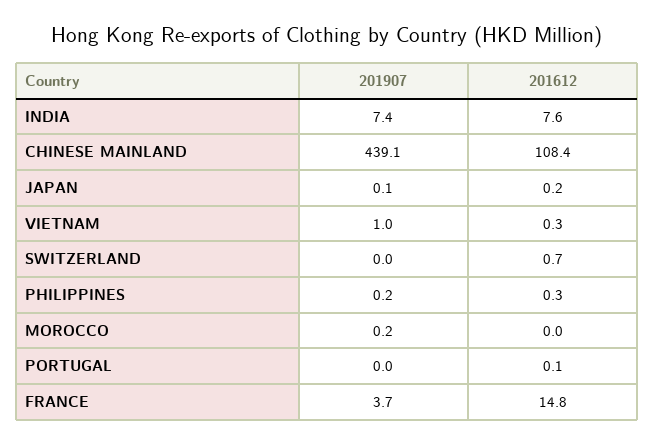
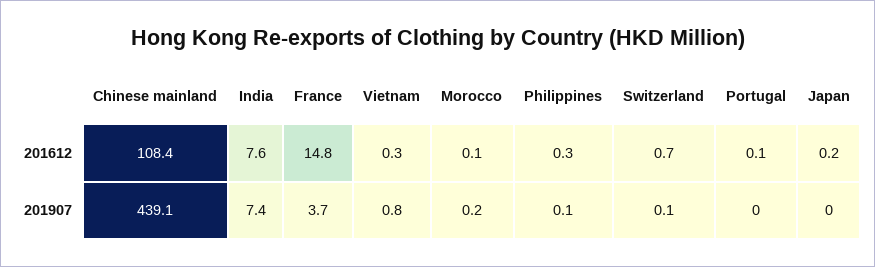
201907, JAPAN: 0.1 -> 0
201907, VIETNAM: 1 -> 0.8
201907, SWITZERLAND: 0 -> 0.1
201907, PHILIPPINES: 0.2 -> 0.1
201612, MOROCCO: 0 -> 0.1

